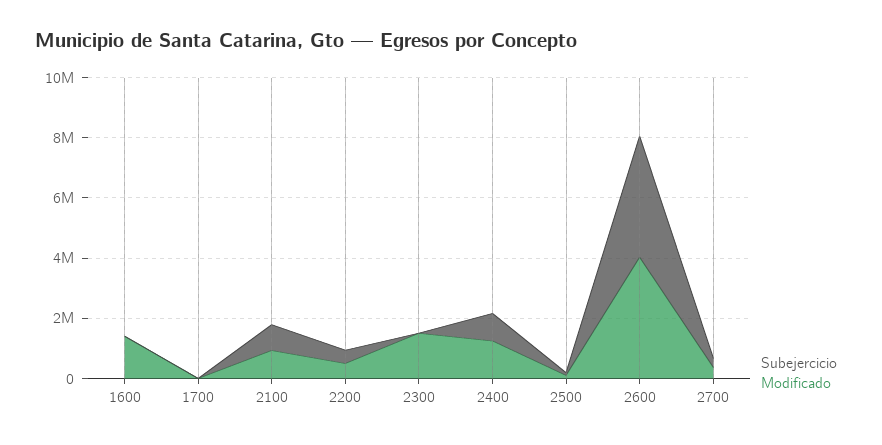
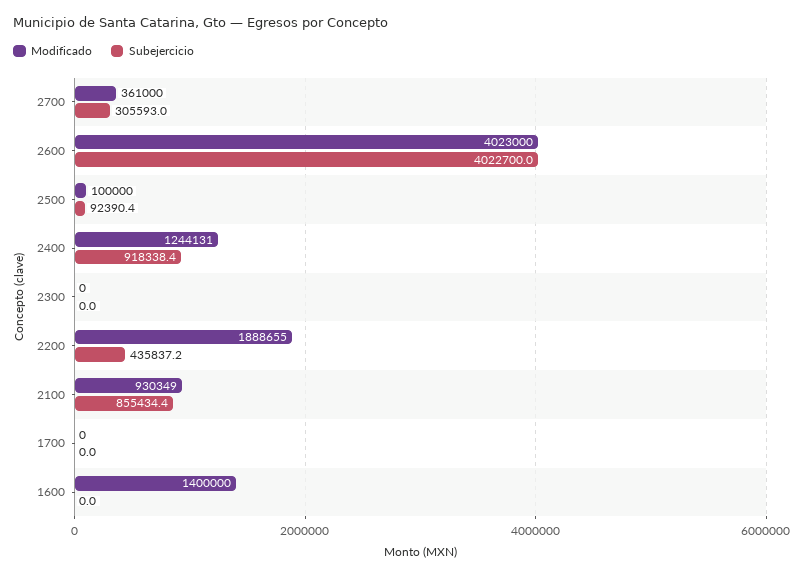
Modificado, 2200: 500000 -> 1888655
Modificado, 2300: 1500000 -> 0

